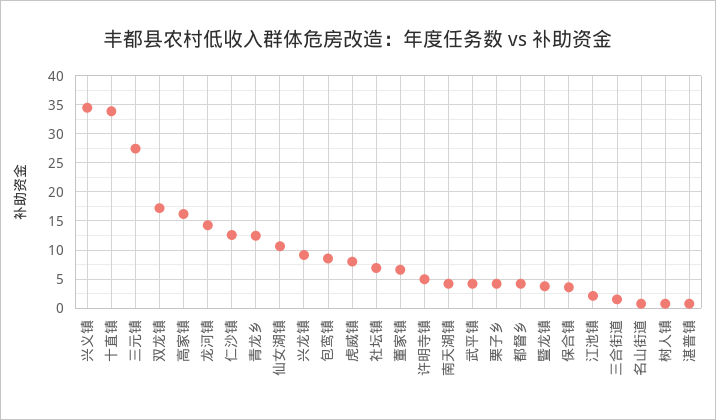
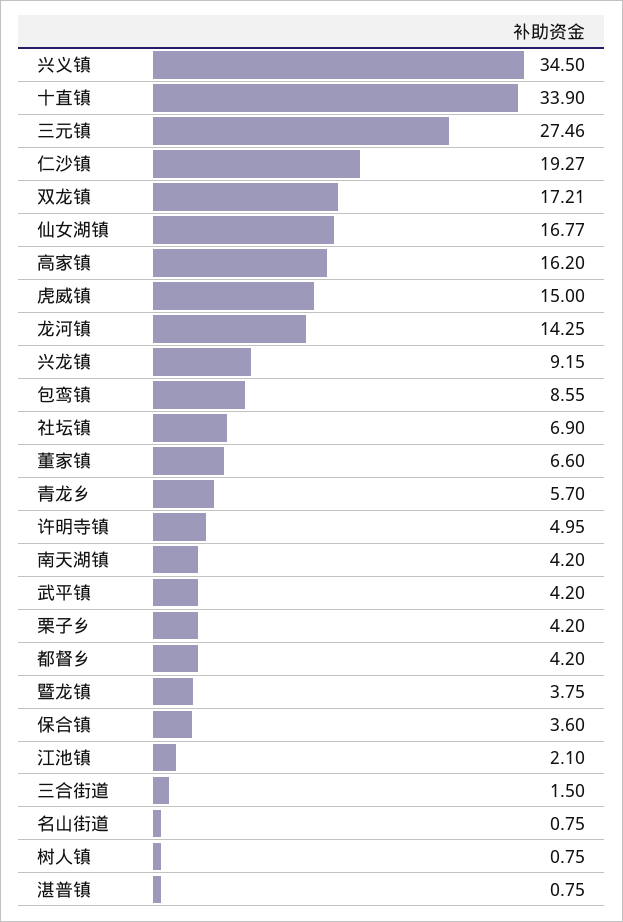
仁沙镇: 12.5 -> 19.27
青龙乡: 12.5 -> 5.7
仙女湖镇: 10 -> 16.77
虎威镇: 7.5 -> 15

